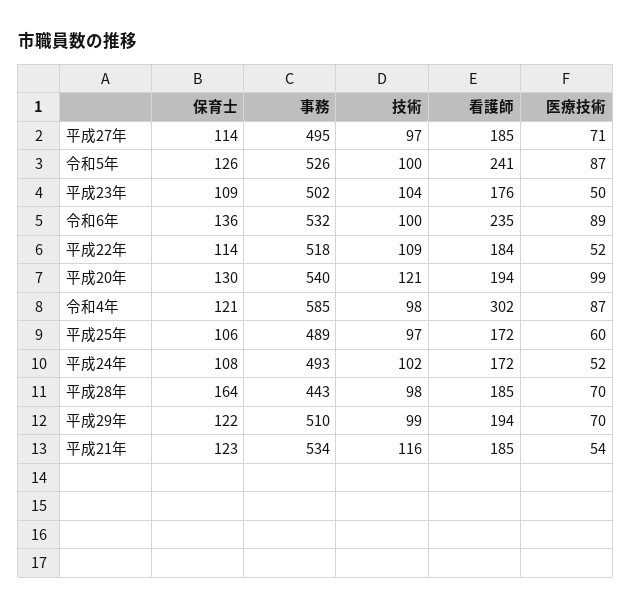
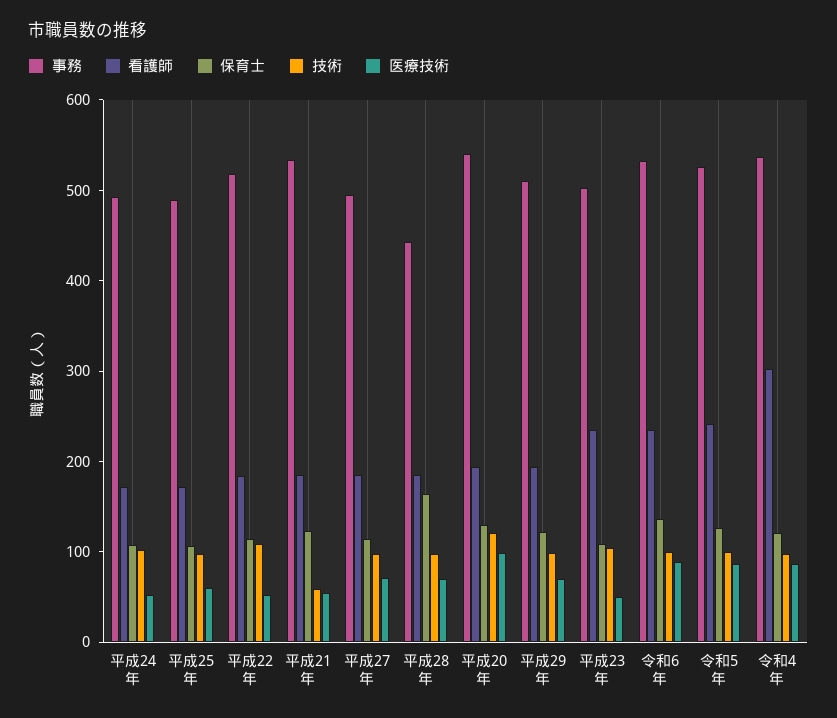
看護師, 平成23年: 176 -> 240
事務, 令和4年: 585 -> 540
技術, 平成21年: 116 -> 60

